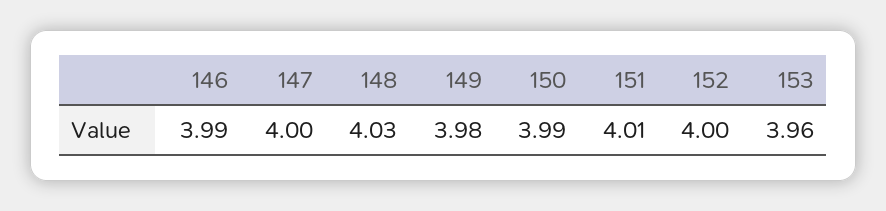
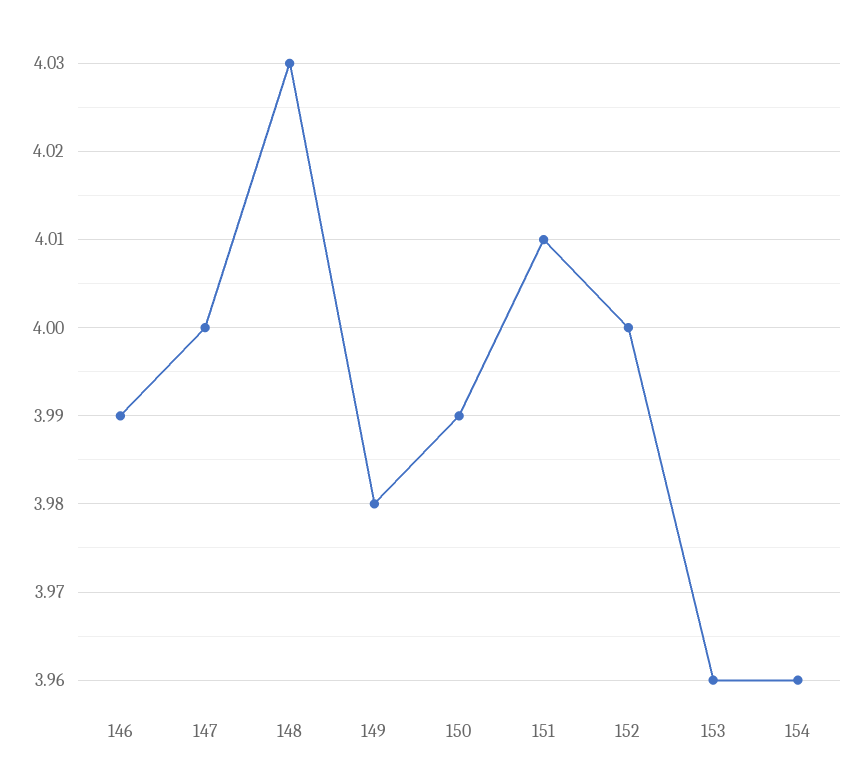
154: none -> 3.96

